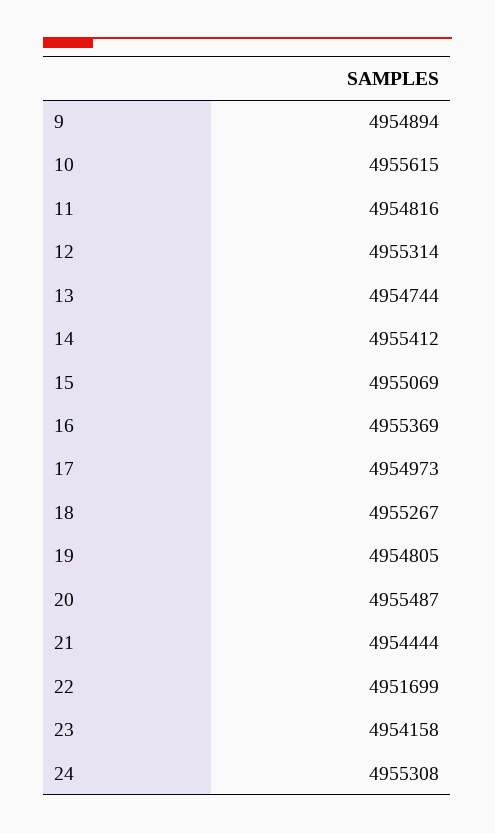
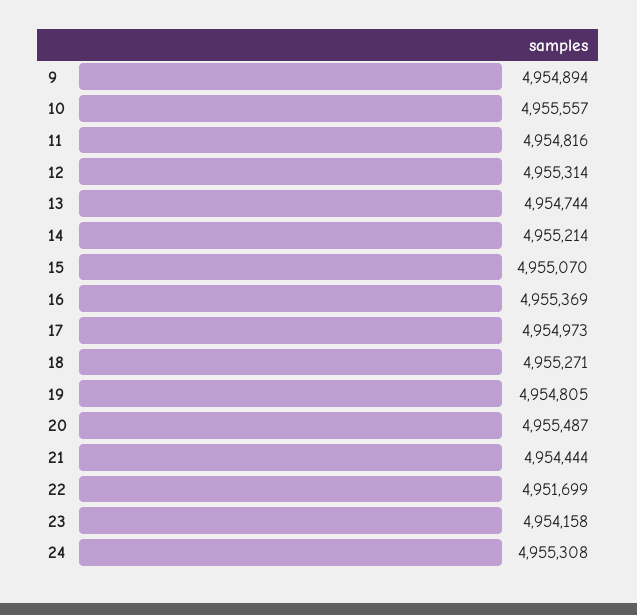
10: 4955615 -> 4955557
14: 4955412 -> 4955214
15: 4955069 -> 4955070
18: 4955267 -> 4955271

